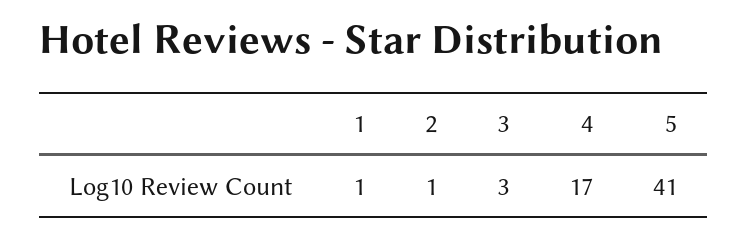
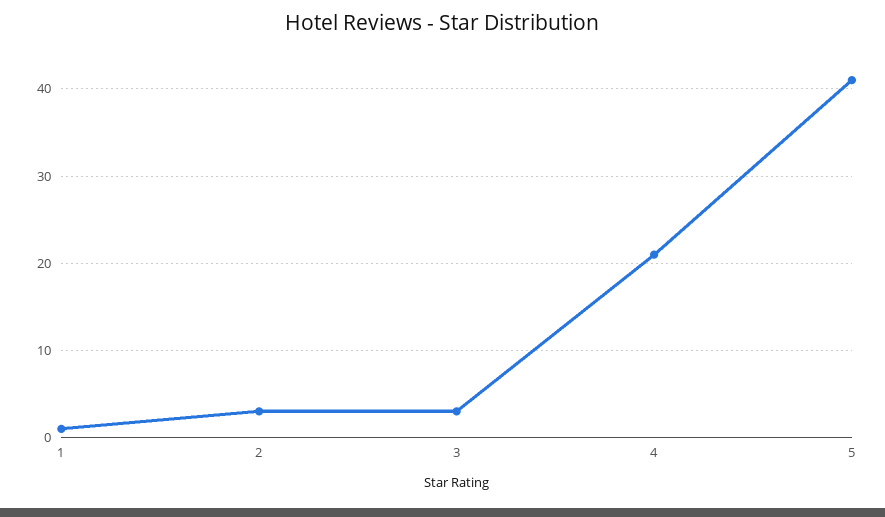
2: 1 -> 3
4: 17 -> 21

